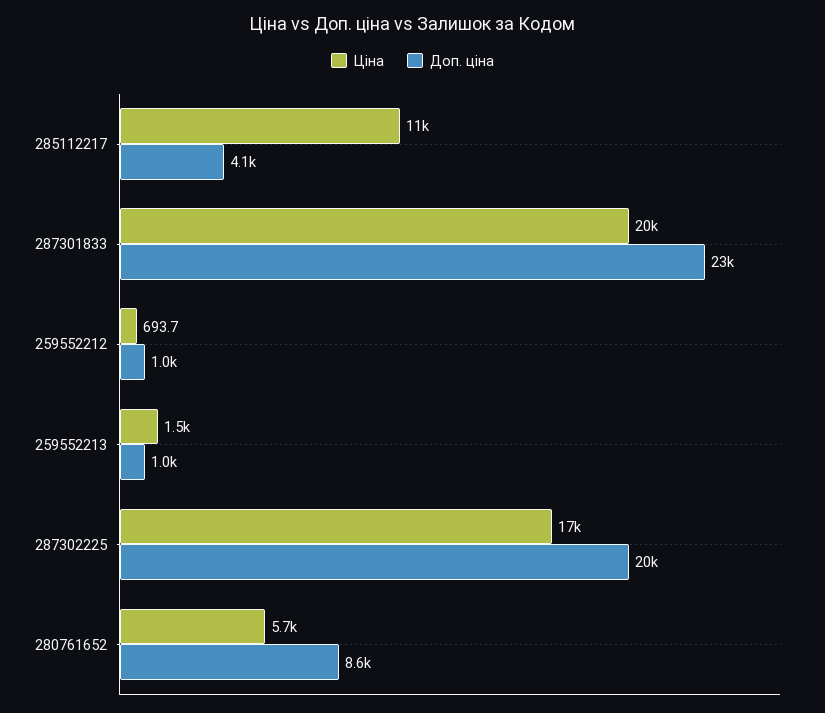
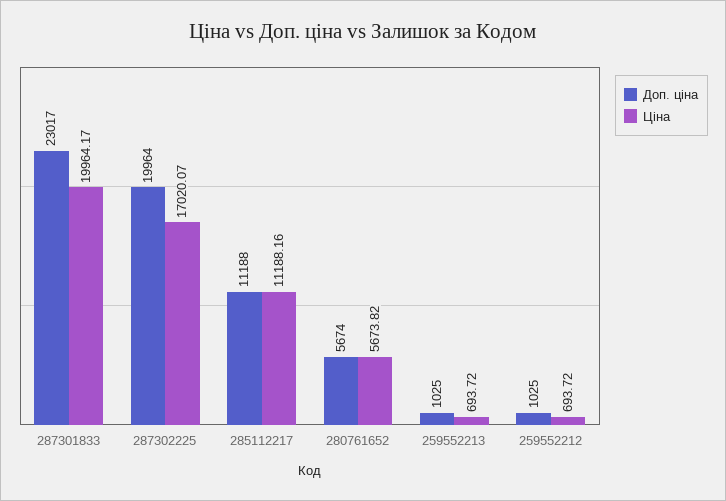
Доп. ціна, 285112217: 4100 -> 11188
Ціна, 259552213: 1500 -> 693.72
Доп. ціна, 280761652: 8600 -> 5674

